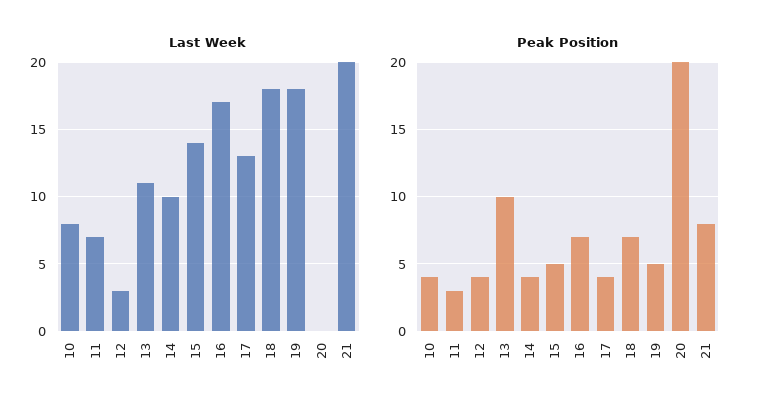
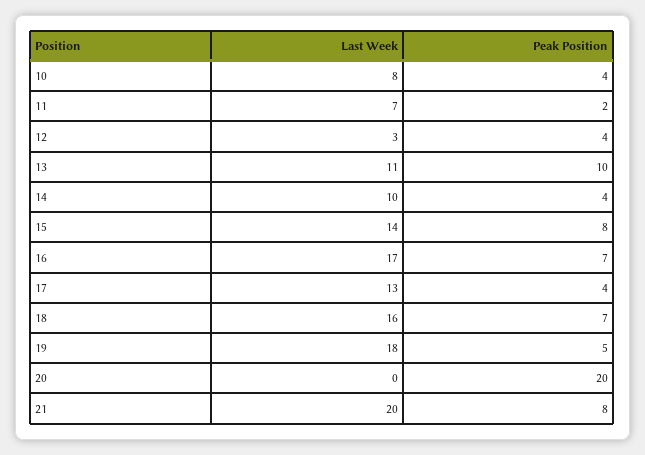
Last Week, 18: 18 -> 16
Peak Position, 11: 3 -> 2
Peak Position, 15: 5 -> 8

